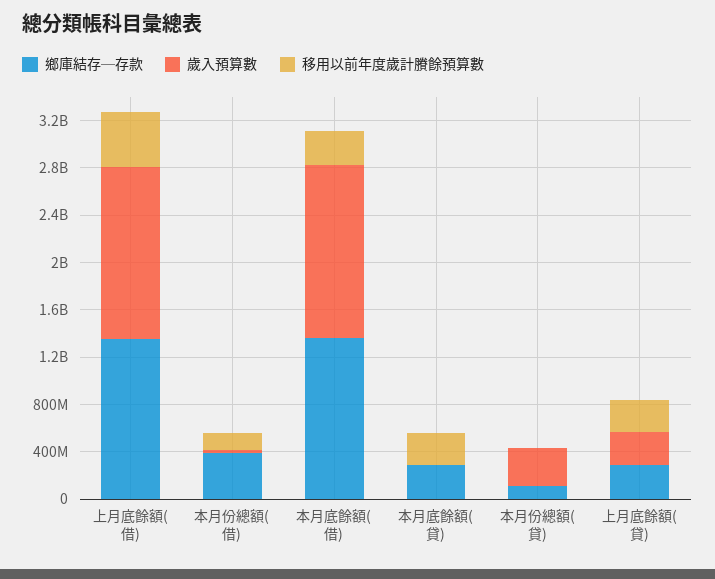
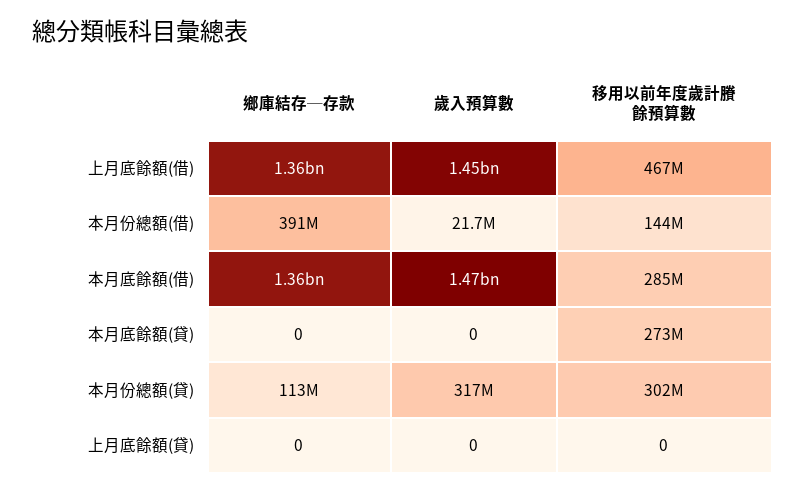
鄉庫結存─存款, 本月底餘額(貸): 300000000 -> 0
移用以前年度歲計賸餘預算數, 本月份總額(貸): 0 -> 302000000
鄉庫結存─存款, 上月底餘額(貸): 300000000 -> 0
歲入預算數, 上月底餘額(貸): 300000000 -> 0
移用以前年度歲計賸餘預算數, 上月底餘額(貸): 300000000 -> 0

